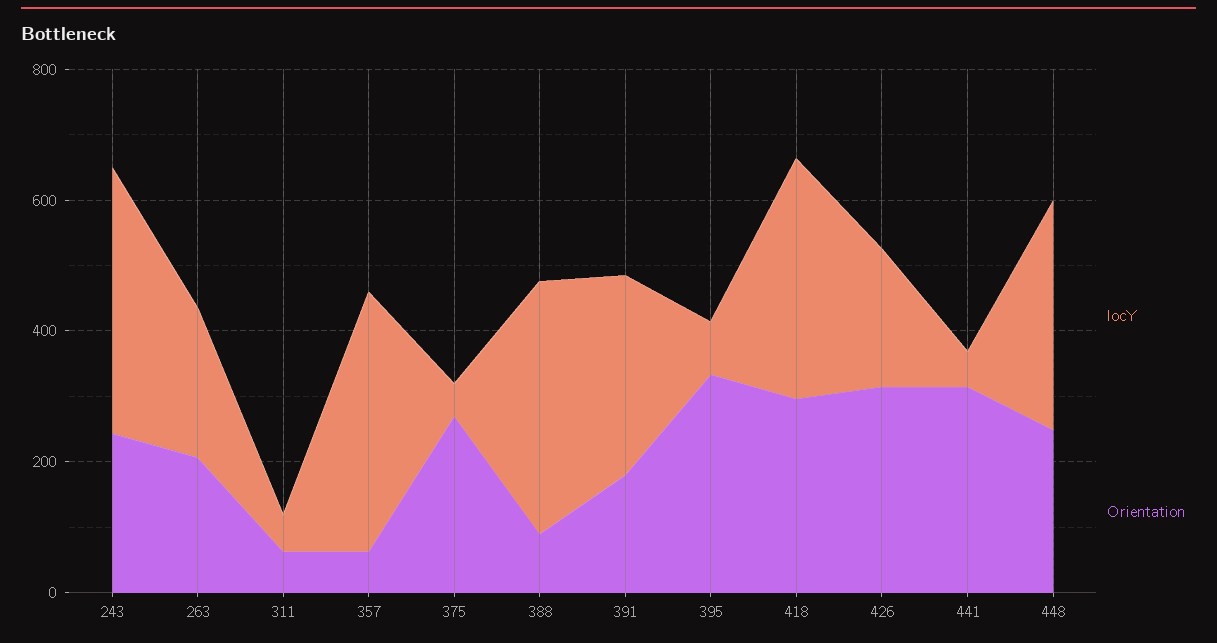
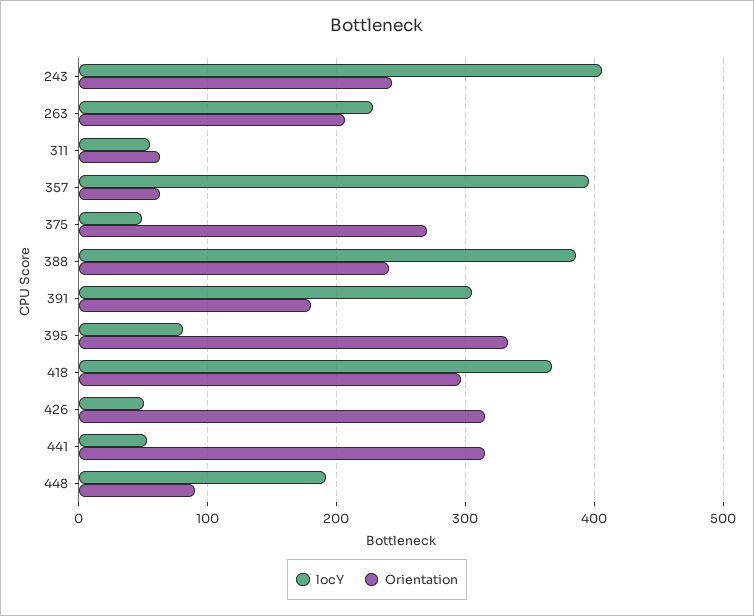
Orientation, 388: 100 -> 240
locY, 426: 200 -> 50
locY, 448: 350 -> 190
Orientation, 448: 250 -> 90

